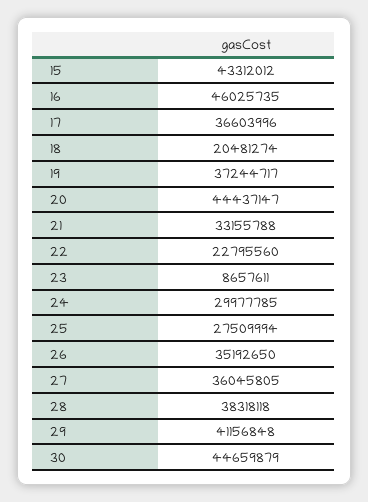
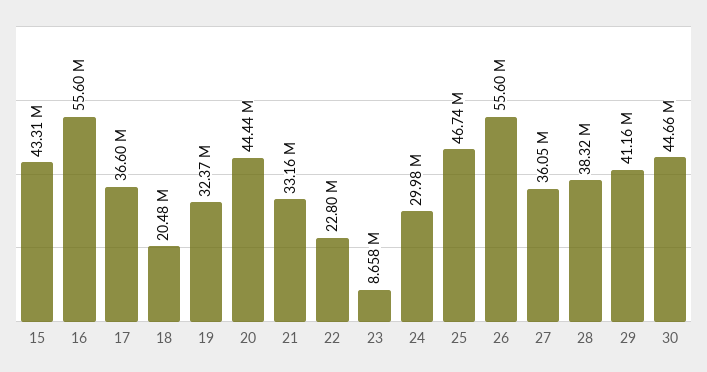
16: 46025735 -> 55600000
19: 37244717 -> 32370000
25: 27509994 -> 46740000
26: 35192650 -> 55600000

